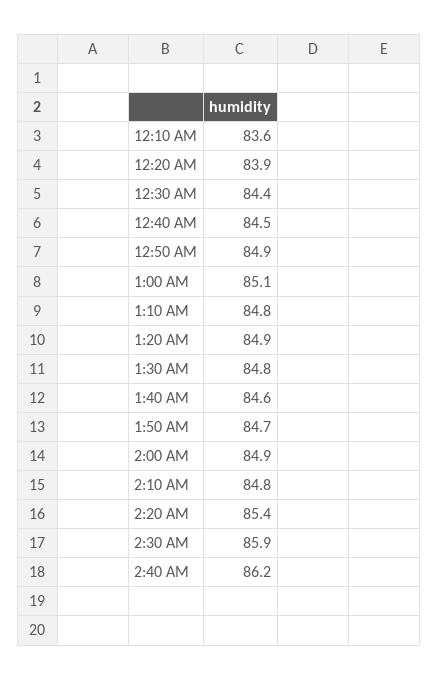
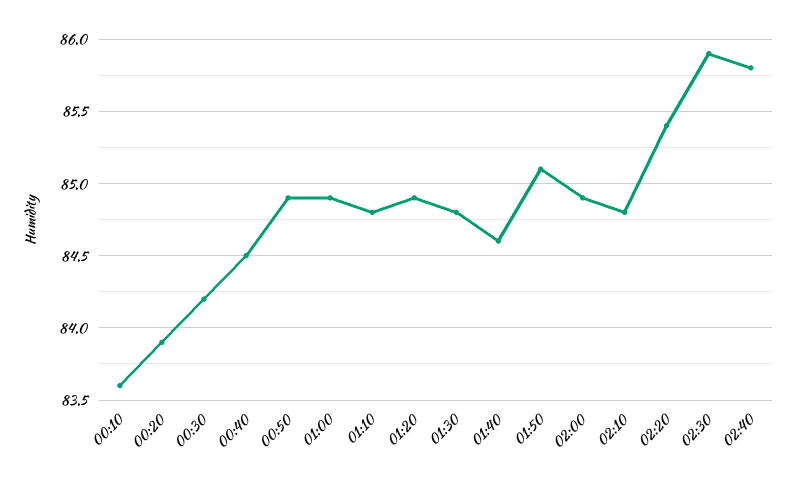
12:30 AM: 84.4 -> 84.2
1:00 AM: 85.1 -> 84.9
1:50 AM: 84.7 -> 85.1
2:40 AM: 86.2 -> 85.8

